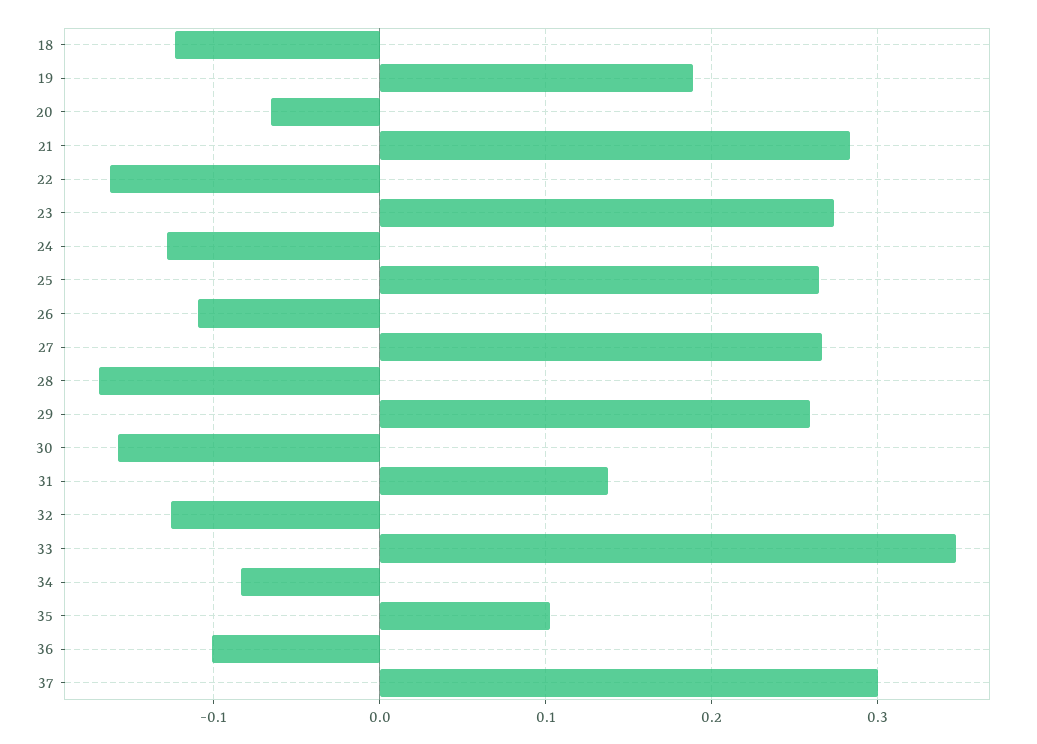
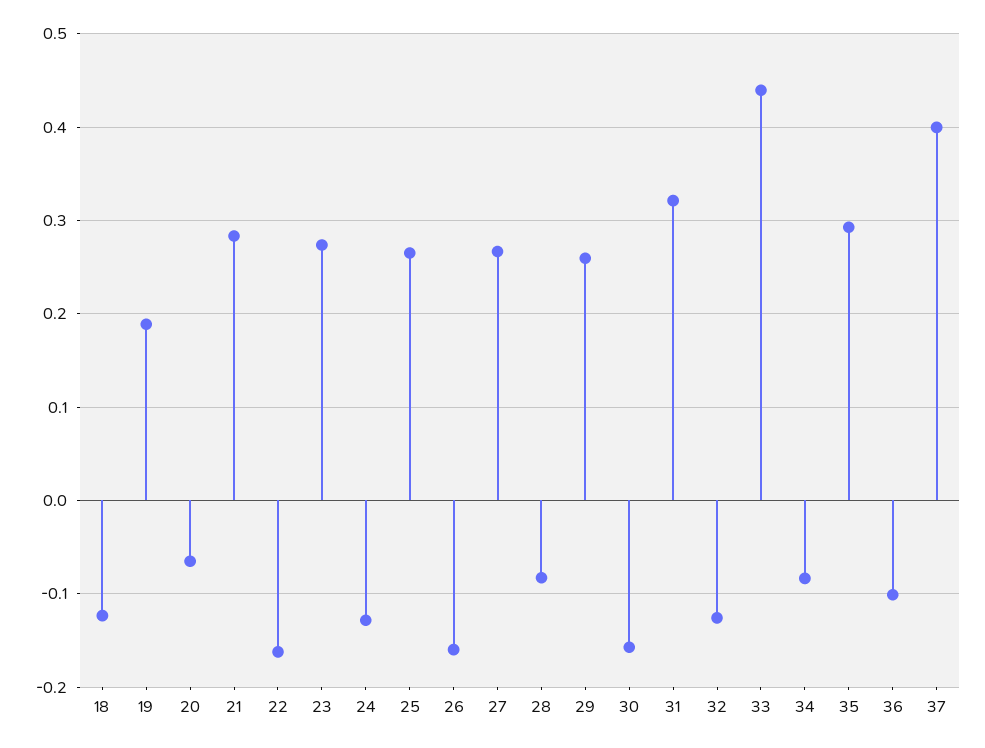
26: -0.11 -> -0.16
28: -0.17 -> -0.08
31: 0.14 -> 0.32
33: 0.35 -> 0.44
35: 0.1 -> 0.29
37: 0.3 -> 0.4

